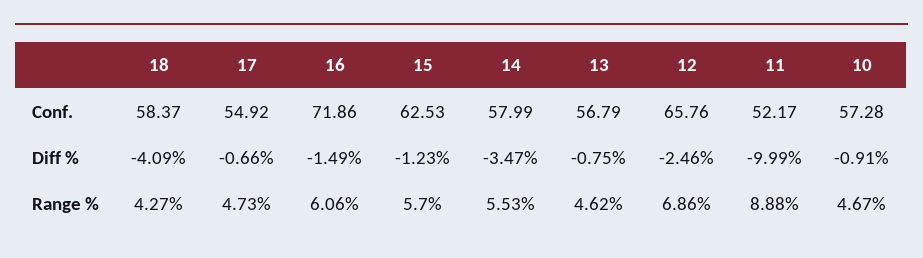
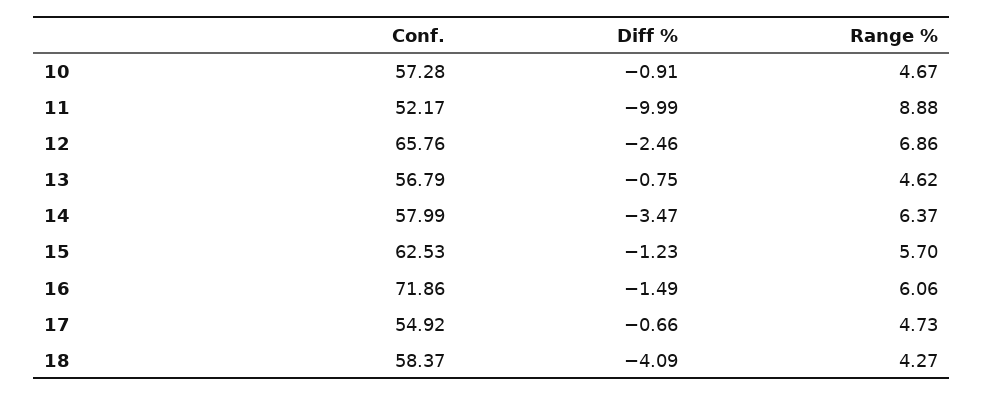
14, Range %: 5.53 -> 6.37

